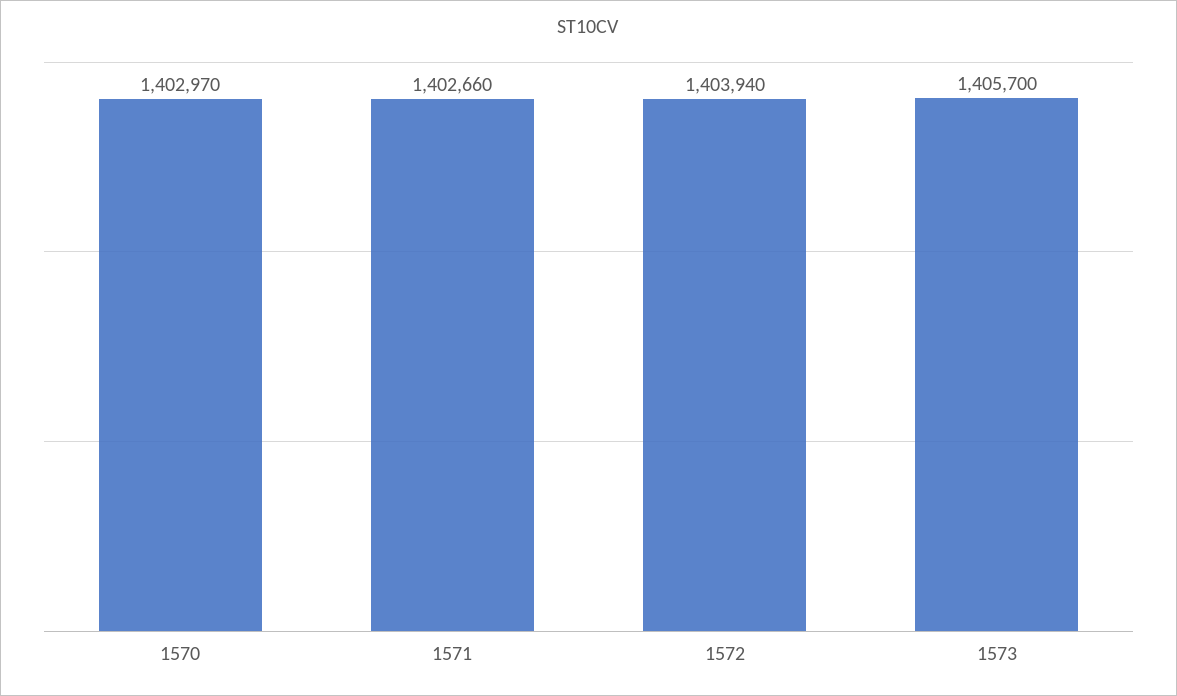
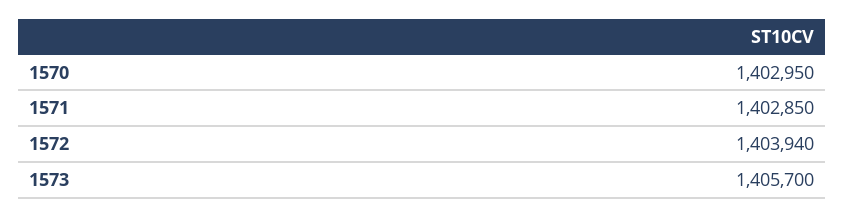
1570: 1402970 -> 1402950
1571: 1402660 -> 1402850

